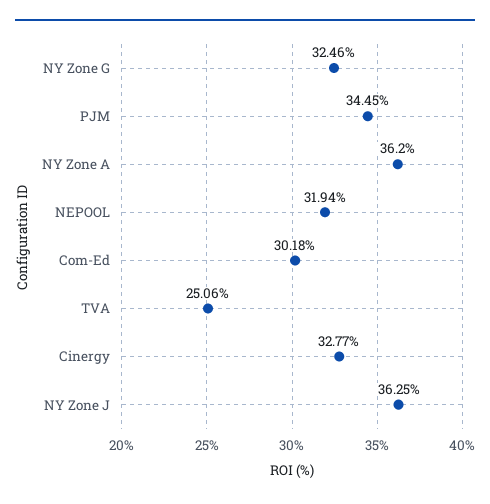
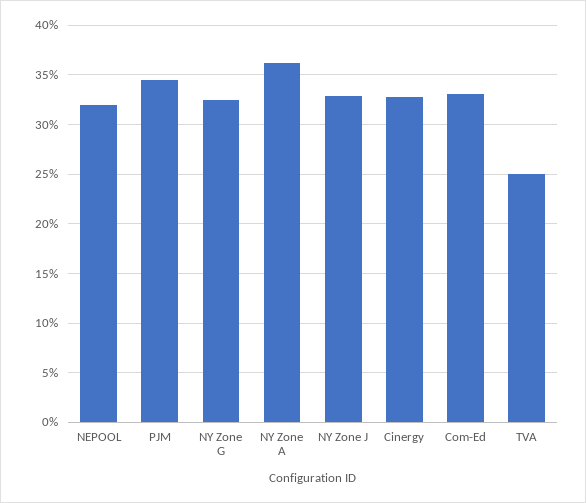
Com-Ed: 30.18 -> 33
NY Zone J: 36.25 -> 33

